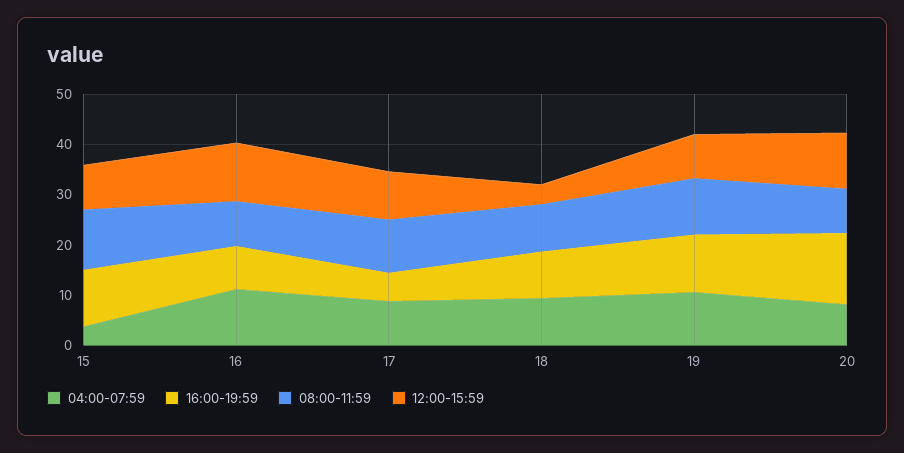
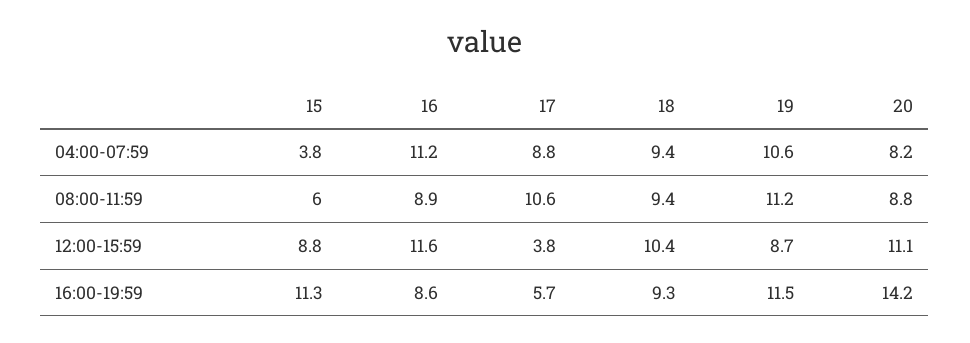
08:00-11:59, 15: 12 -> 6
12:00-15:59, 17: 10 -> 3.8
12:00-15:59, 18: 4 -> 10.4

